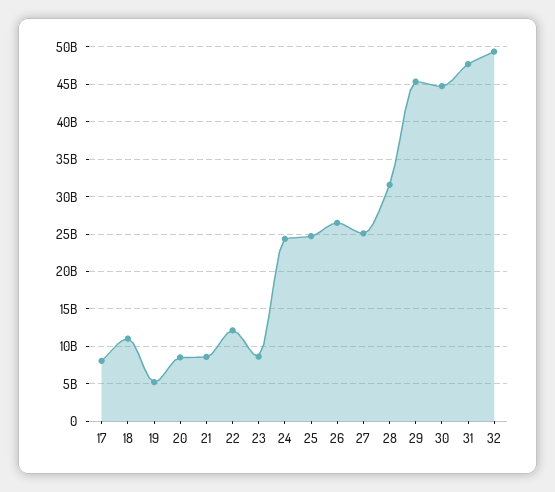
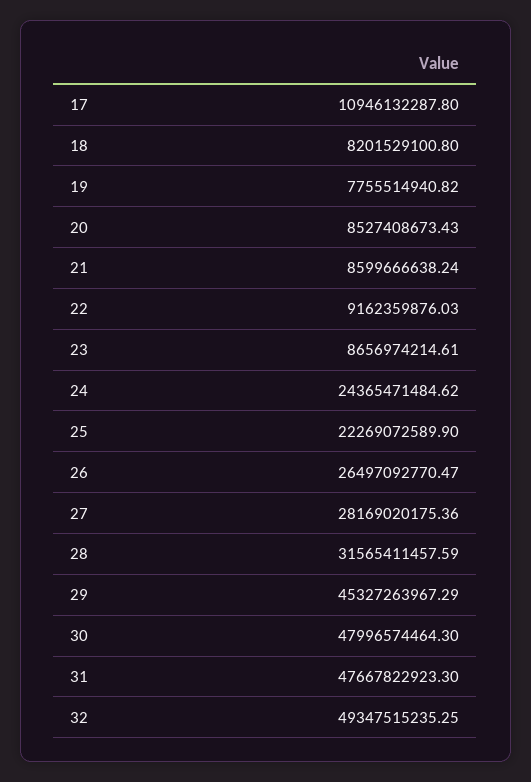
17: 8000000000 -> 10946132287.8
18: 11000000000 -> 8201529100.8
19: 5000000000 -> 7755514940.82
22: 12000000000 -> 9162359876.03
25: 25000000000 -> 22269072589.9
27: 25000000000 -> 28169020175.36
30: 45000000000 -> 47996574464.3

